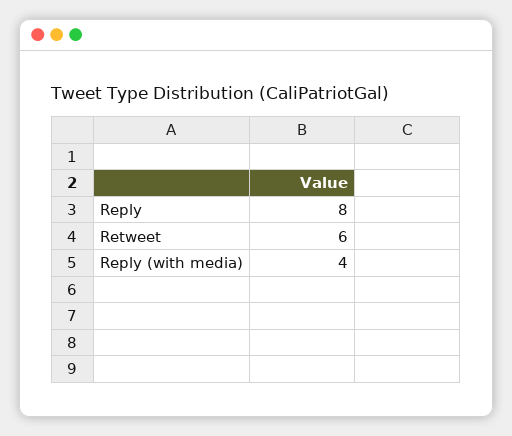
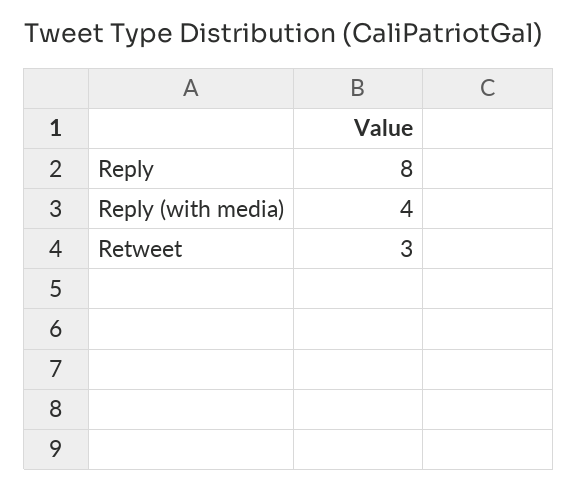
Retweet: 6 -> 3

